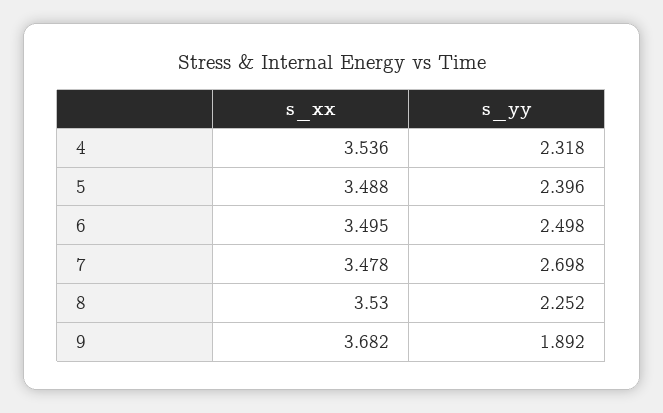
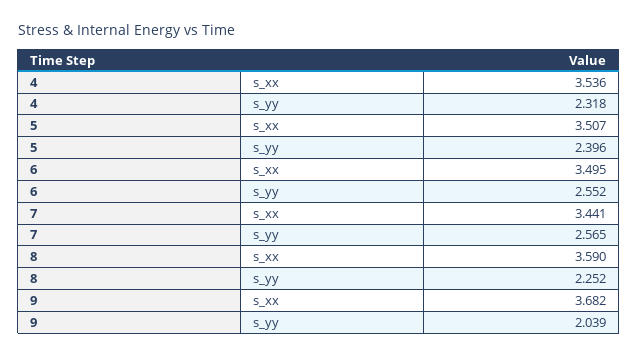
s_xx, 5: 3.488 -> 3.507
s_yy, 6: 2.498 -> 2.552
s_xx, 7: 3.478 -> 3.441
s_yy, 7: 2.698 -> 2.565
s_xx, 8: 3.53 -> 3.59
s_yy, 9: 1.892 -> 2.039

